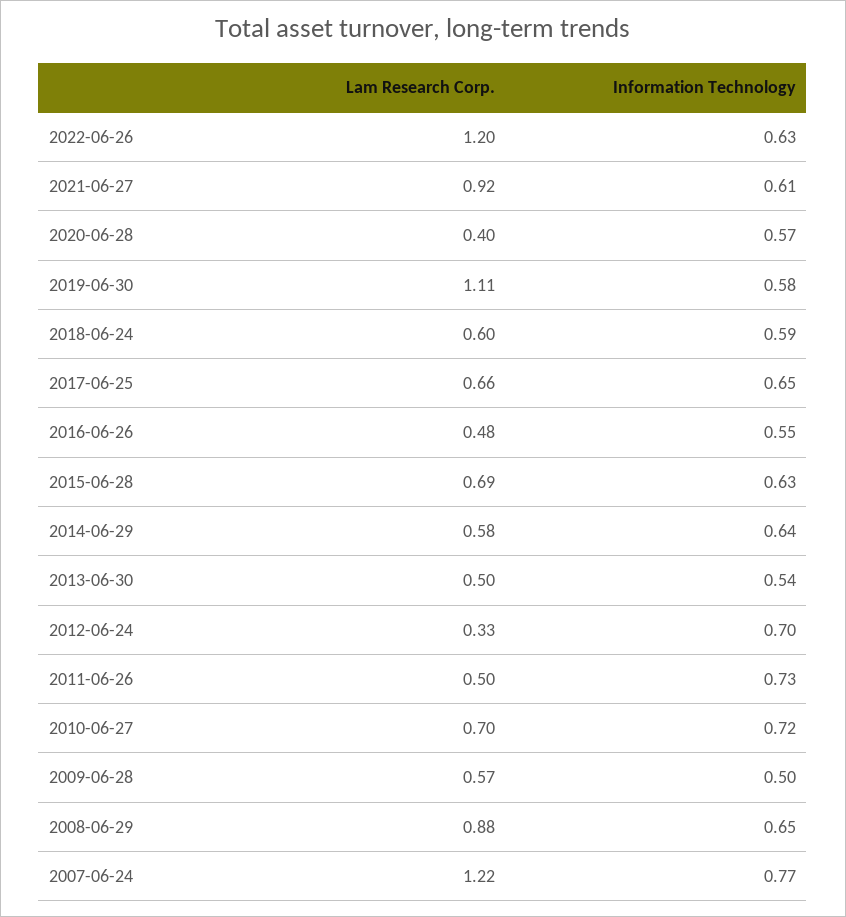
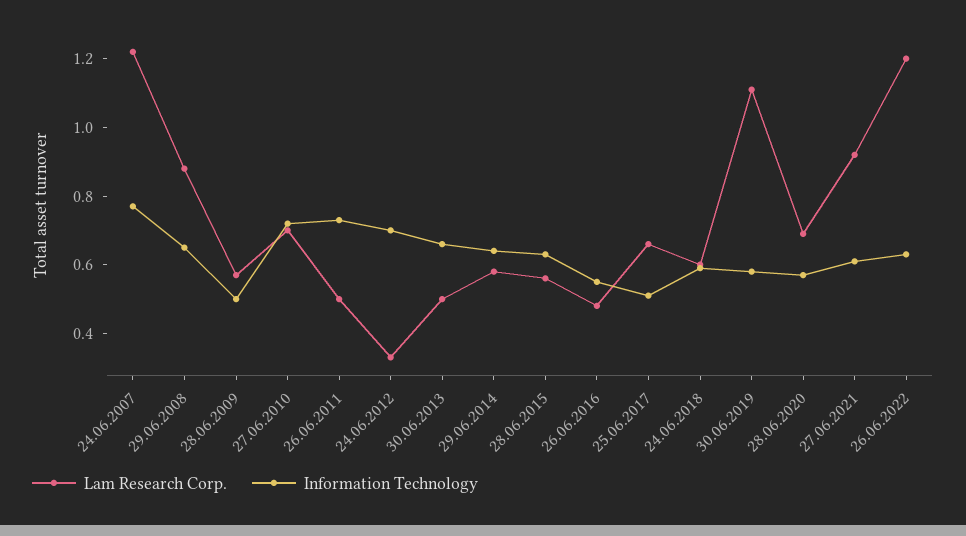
Lam Research Corp., 2020-06-28: 0.4 -> 0.7
Information Technology, 2017-06-25: 0.65 -> 0.5
Lam Research Corp., 2015-06-28: 0.69 -> 0.55
Information Technology, 2013-06-30: 0.54 -> 0.65

